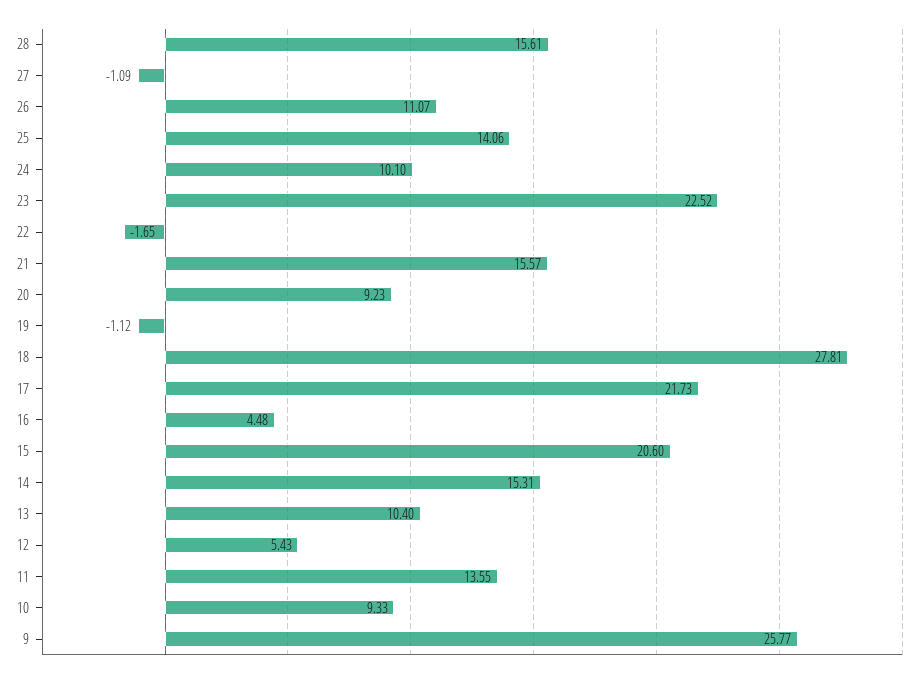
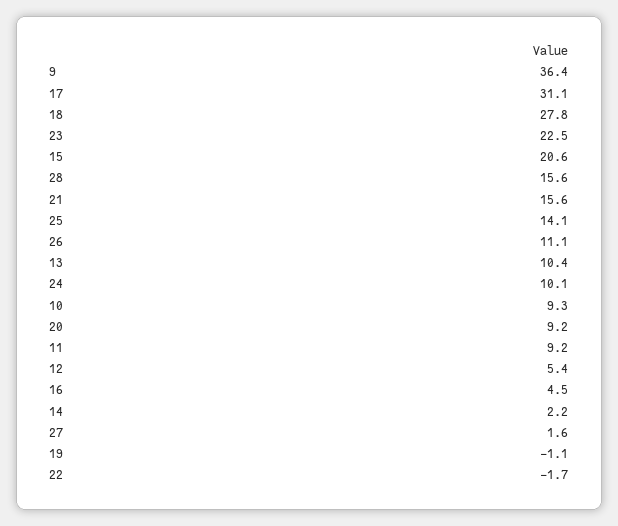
27: -1.09 -> 1.6
17: 21.73 -> 31.1
14: 15.31 -> 2.2
11: 13.55 -> 9.2
9: 25.77 -> 36.4

